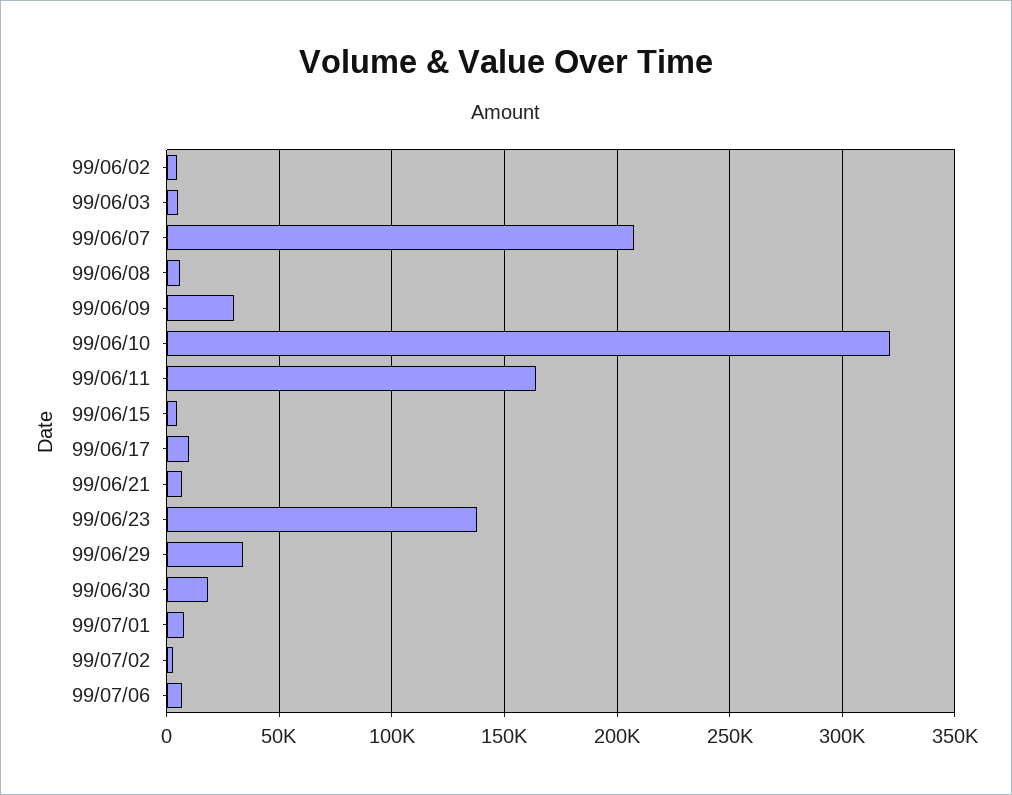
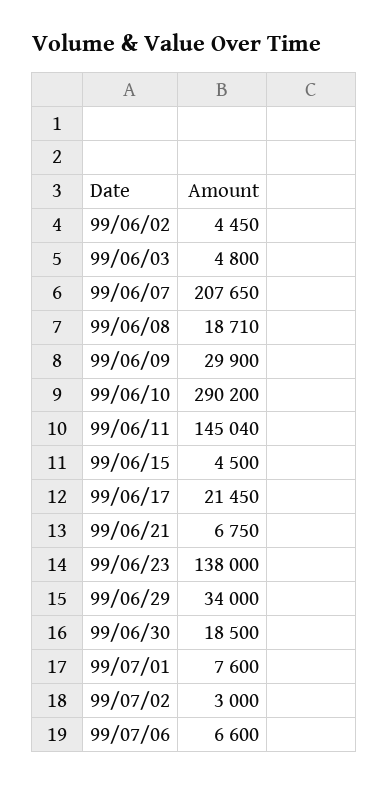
99/06/08: 5000 -> 18710
99/06/10: 320000 -> 290200
99/06/11: 165000 -> 145040
99/06/17: 10000 -> 21450

